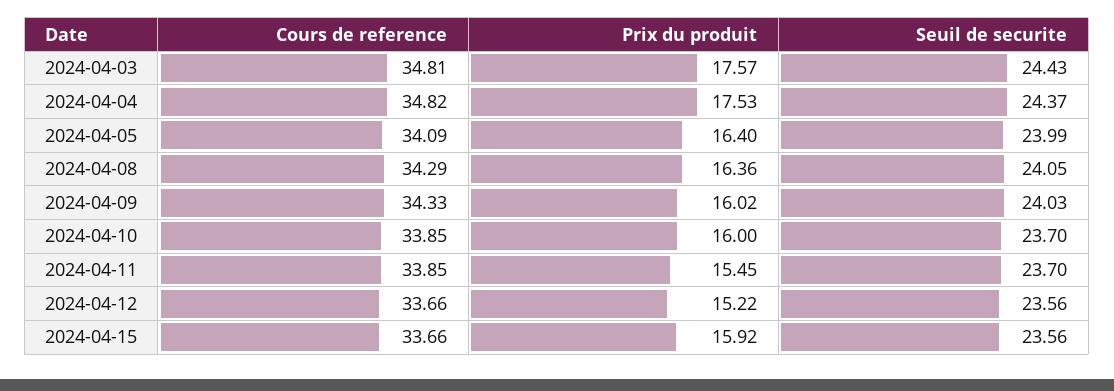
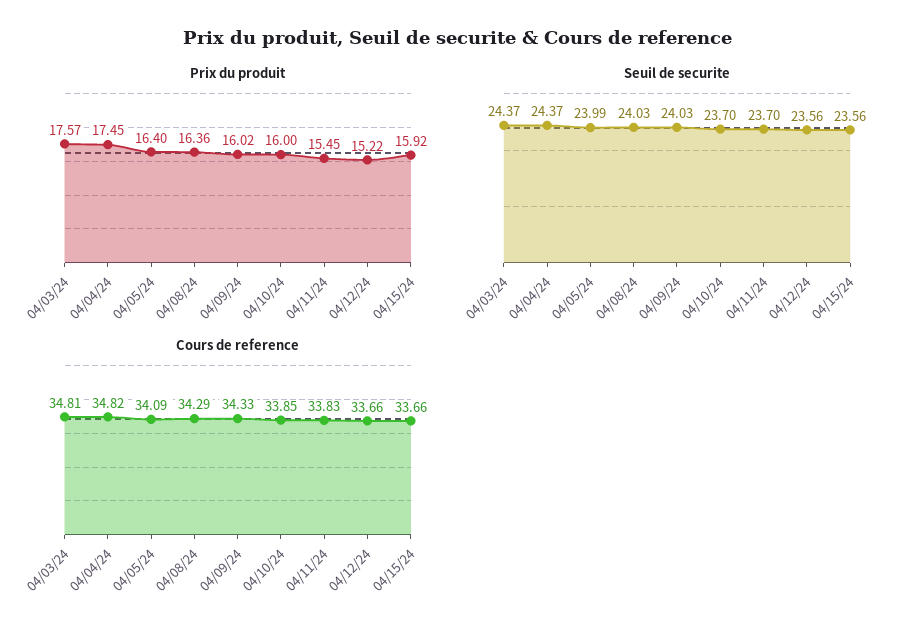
Seuil de securite, 2024-04-03: 24.43 -> 24.37
Prix du produit, 2024-04-04: 17.53 -> 17.45
Seuil de securite, 2024-04-08: 24.05 -> 24.03
Cours de reference, 2024-04-11: 33.85 -> 33.83

